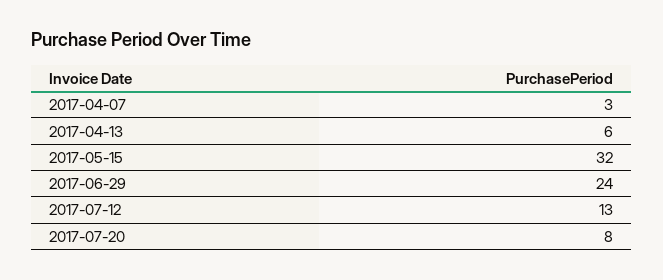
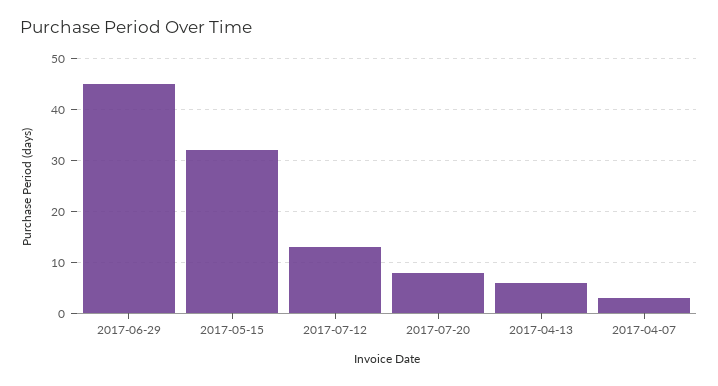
2017-06-29: 24 -> 45

